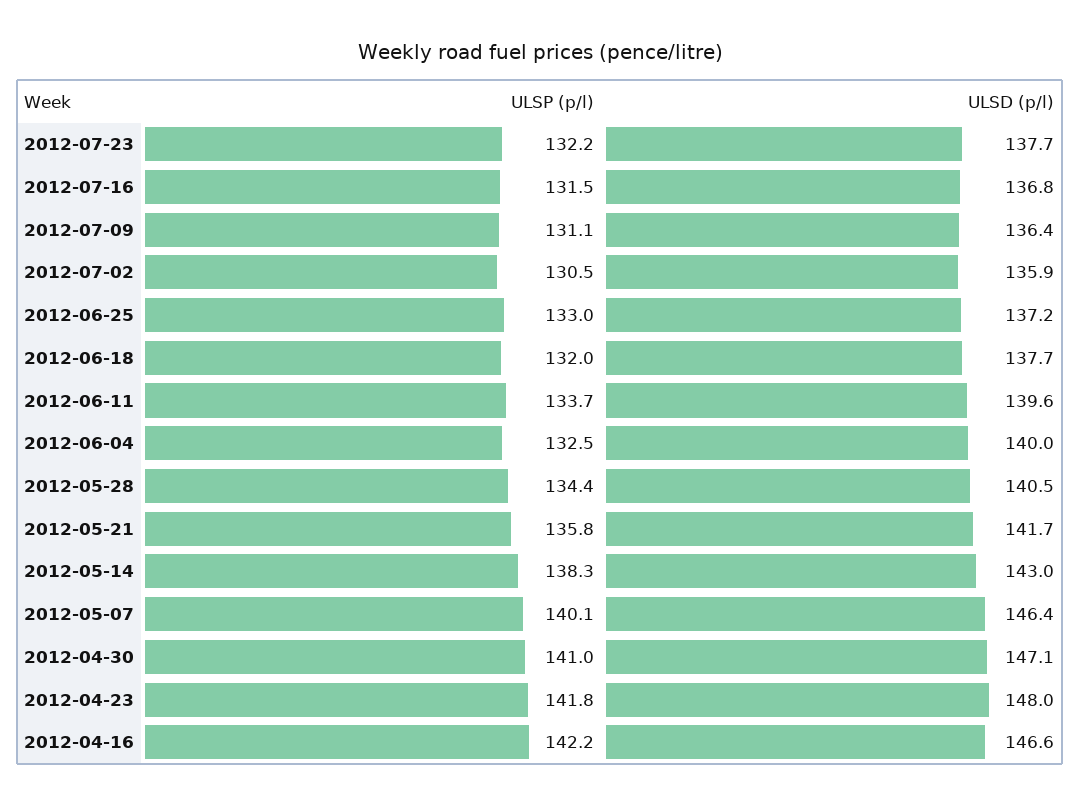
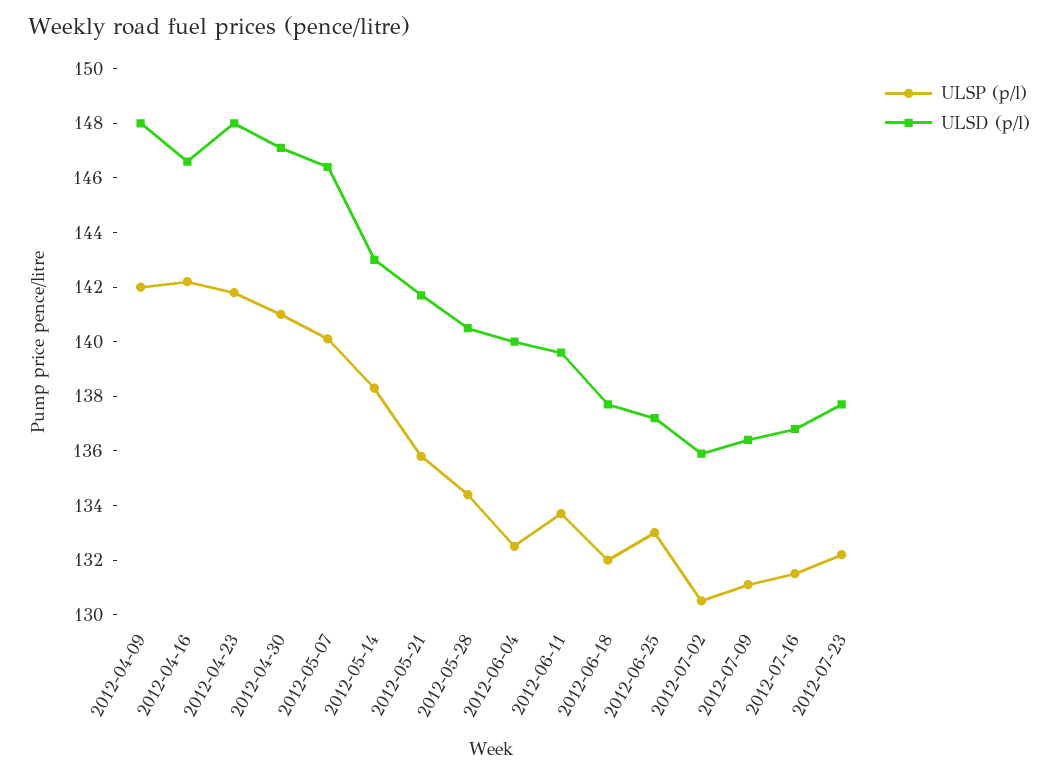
ULSP (p/l), 2012-04-09: none -> 142
ULSD (p/l), 2012-04-09: none -> 148

